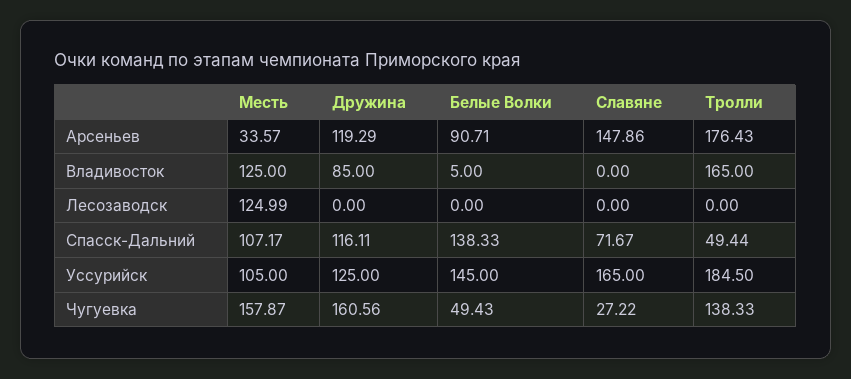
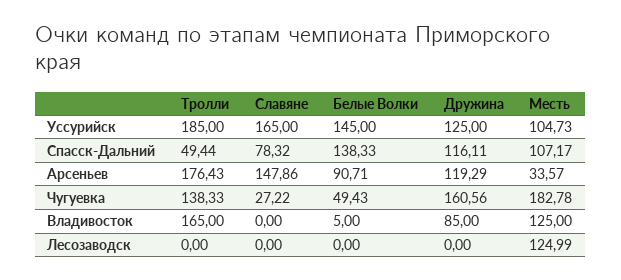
Славяне, Спасск-Дальний: 71.67 -> 78.32
Месть, Уссурийск: 105 -> 104.73
Тролли, Уссурийск: 184.5 -> 185
Месть, Чугуевка: 157.87 -> 182.78

